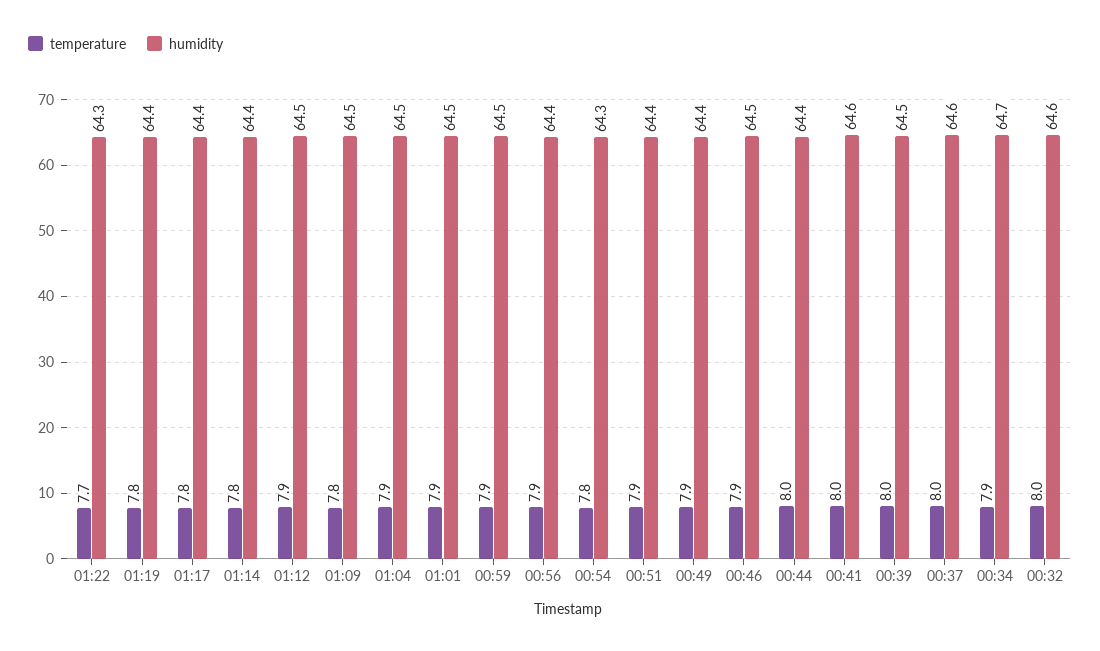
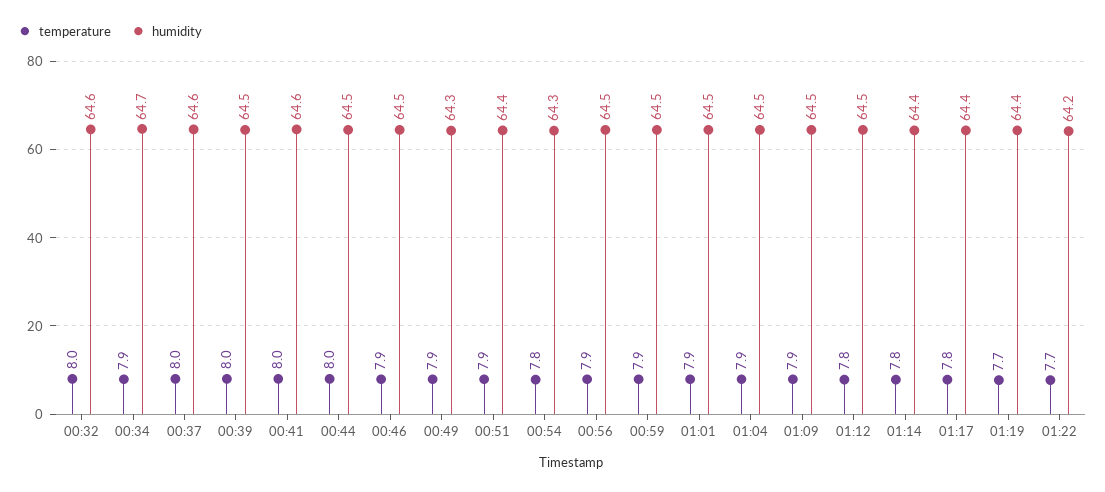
humidity, 01:22: 64.3 -> 64.2
temperature, 01:19: 7.8 -> 7.7
temperature, 01:12: 7.9 -> 7.8
temperature, 01:09: 7.8 -> 7.9
humidity, 00:56: 64.4 -> 64.5
humidity, 00:49: 64.4 -> 64.3
humidity, 00:44: 64.4 -> 64.5

